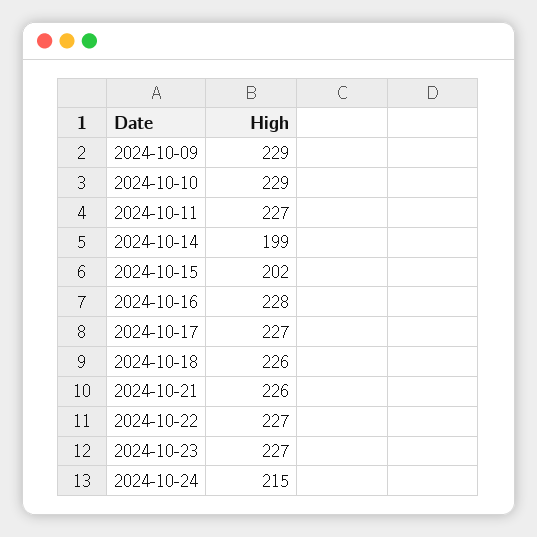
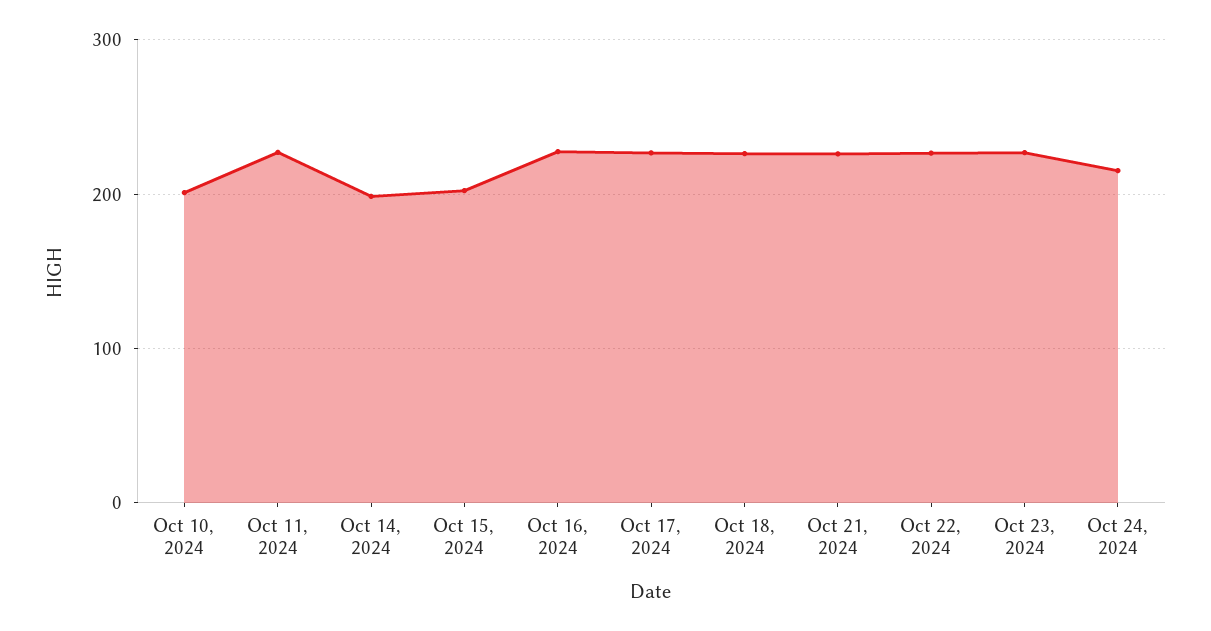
2024-10-09: 229 -> none
2024-10-10: 229 -> 200

